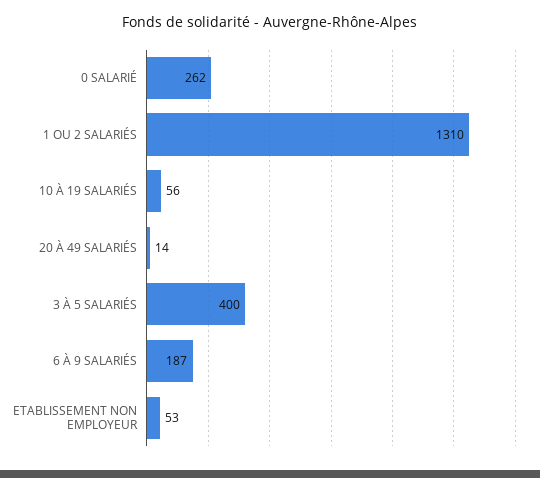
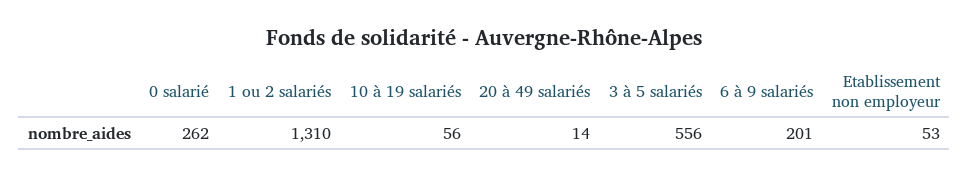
3 À 5 SALARIÉS: 400 -> 556
6 À 9 SALARIÉS: 187 -> 201

